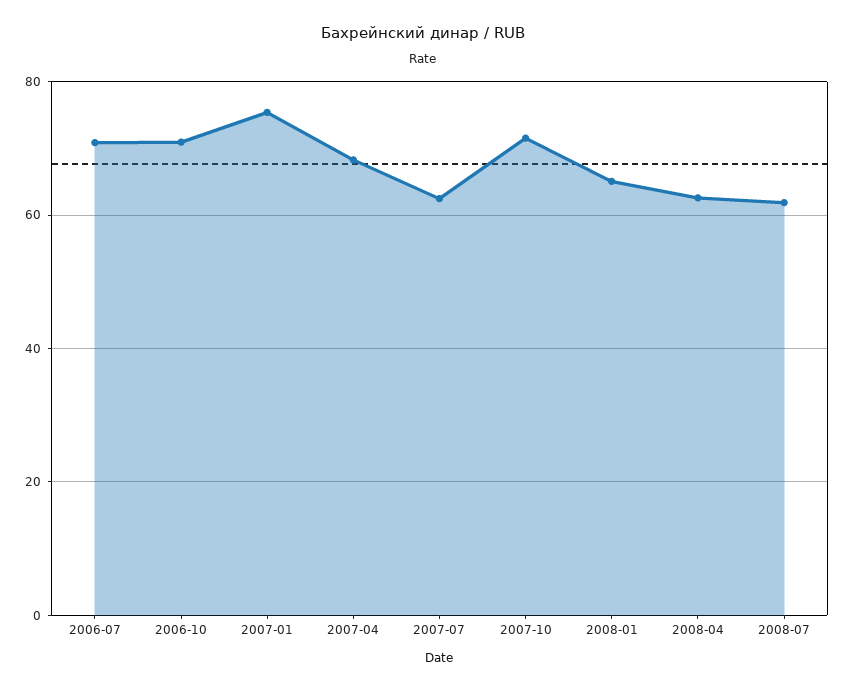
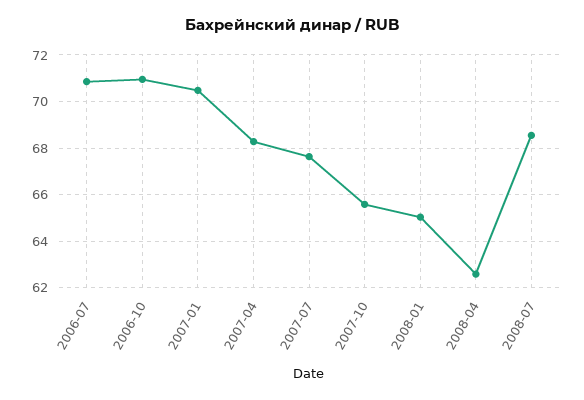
2007-01: 76 -> 70.5
2007-07: 62 -> 67.5
2007-10: 72 -> 65.5
2008-07: 62 -> 68.5

